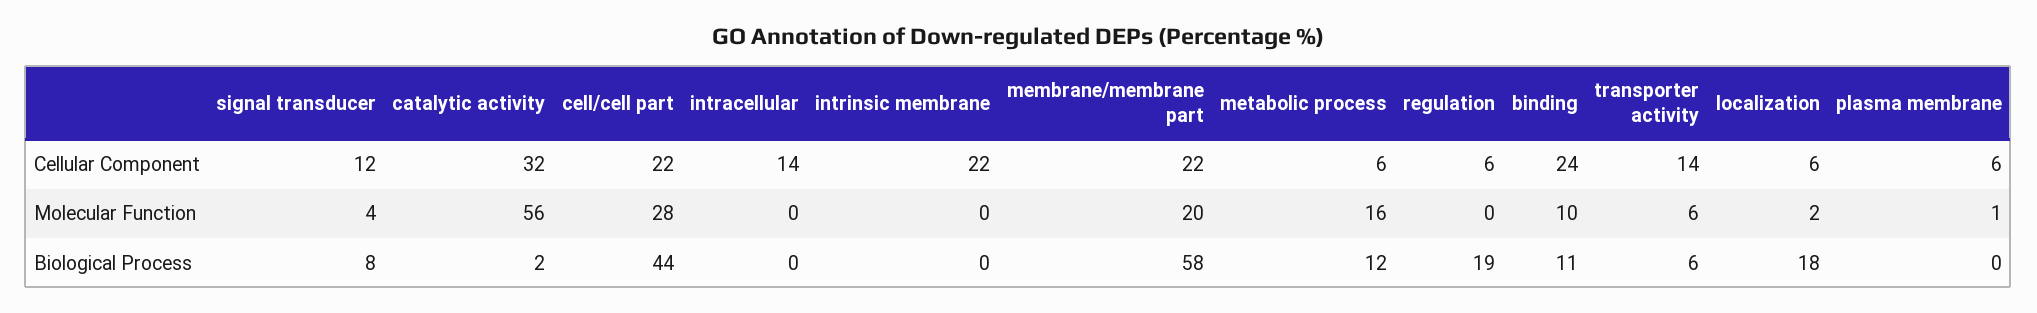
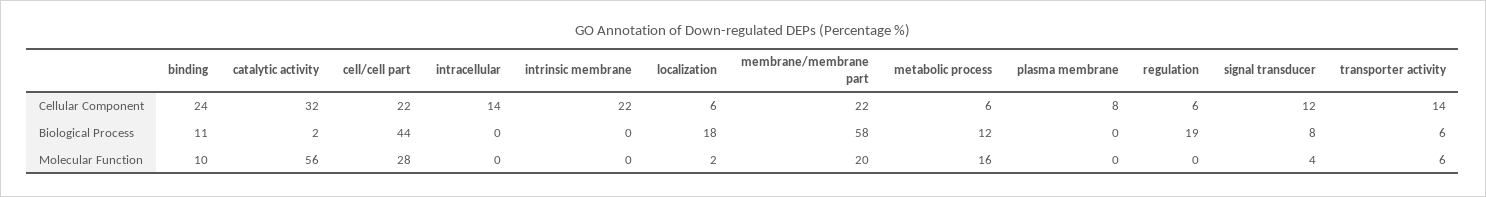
plasma membrane, Cellular Component: 6 -> 8
plasma membrane, Molecular Function: 1 -> 0

